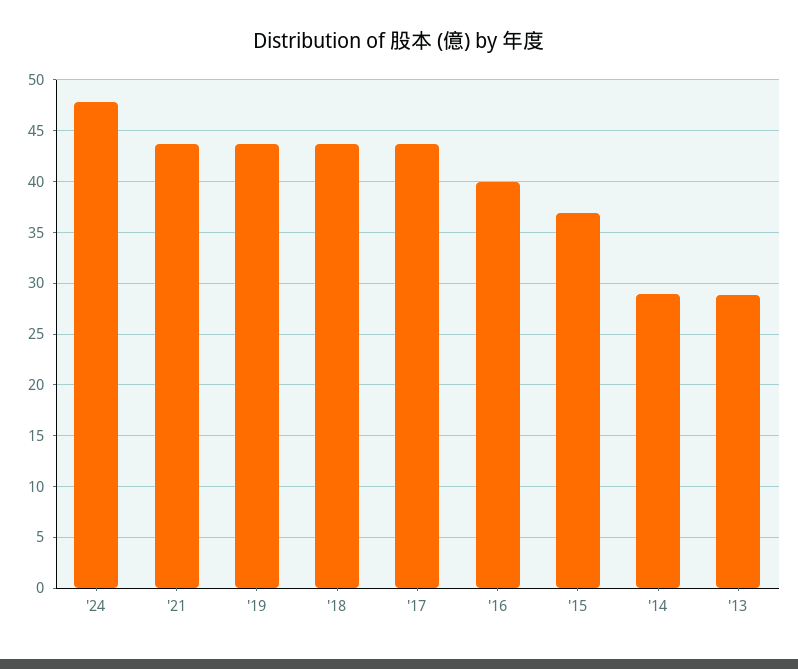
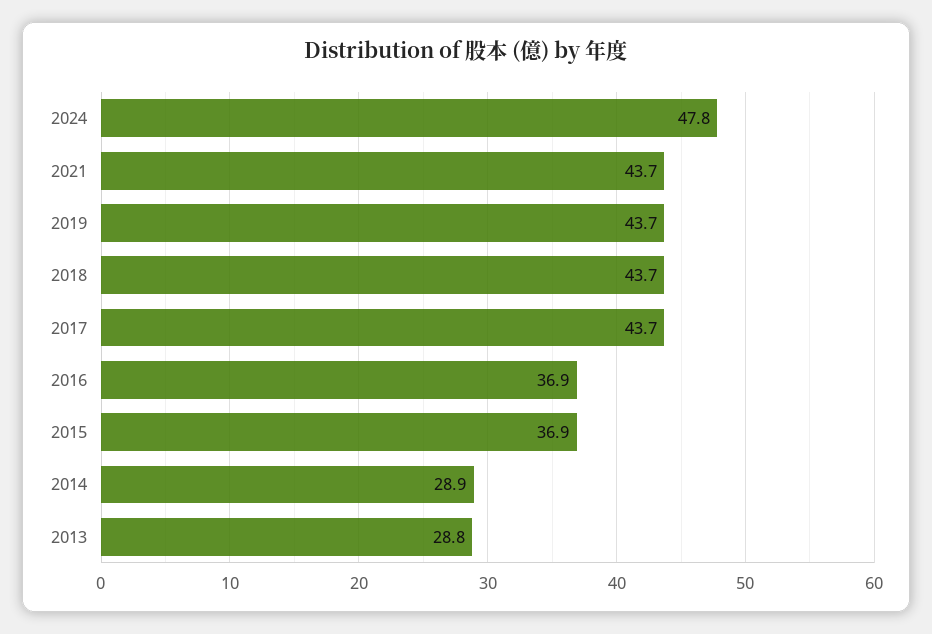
'16: 40 -> 36.9

